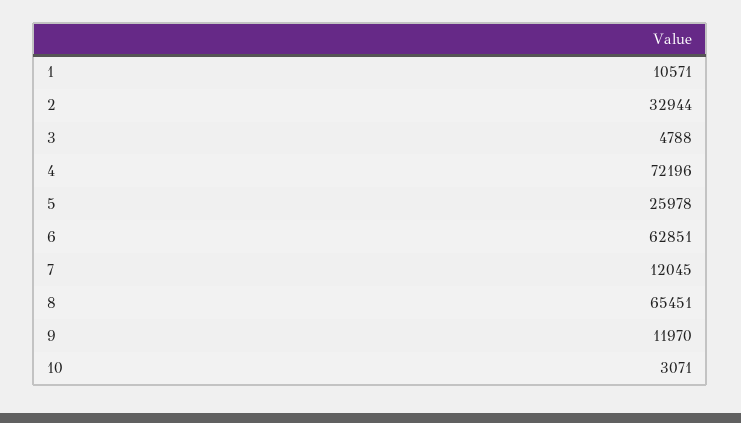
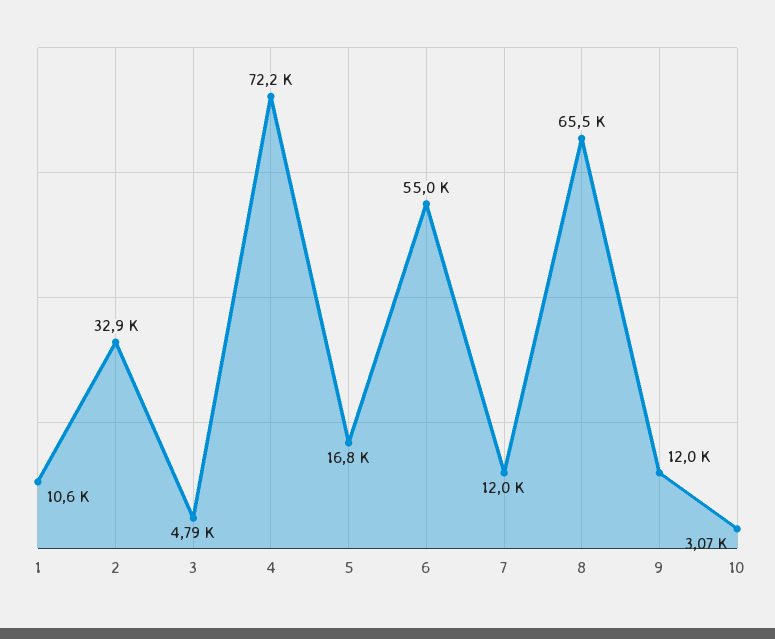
5: 25978 -> 16800
6: 62851 -> 55000

